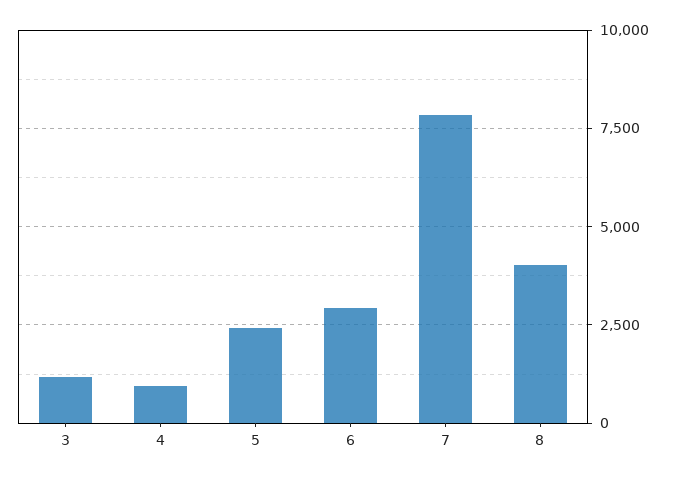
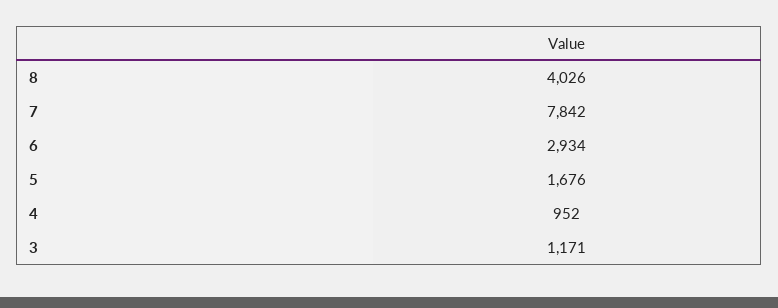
5: 2500 -> 1676

